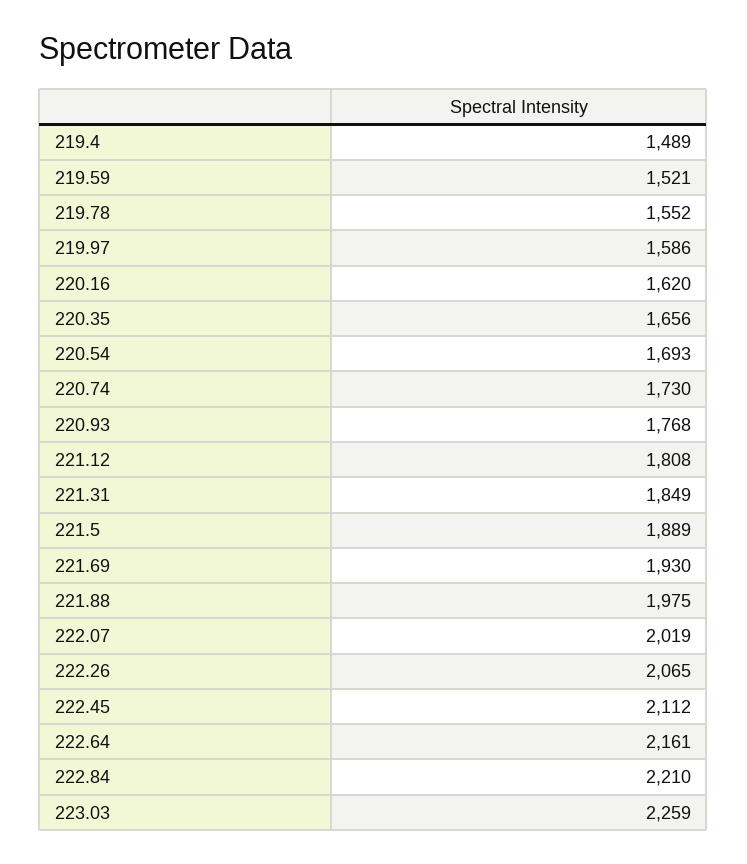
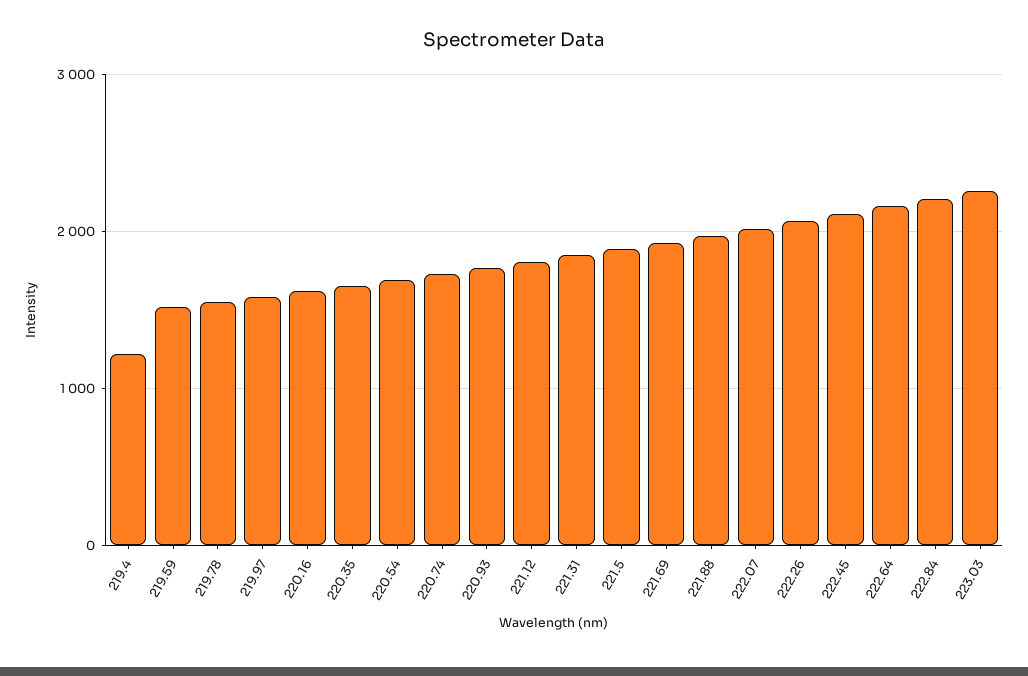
219.4: 1489 -> 1200

